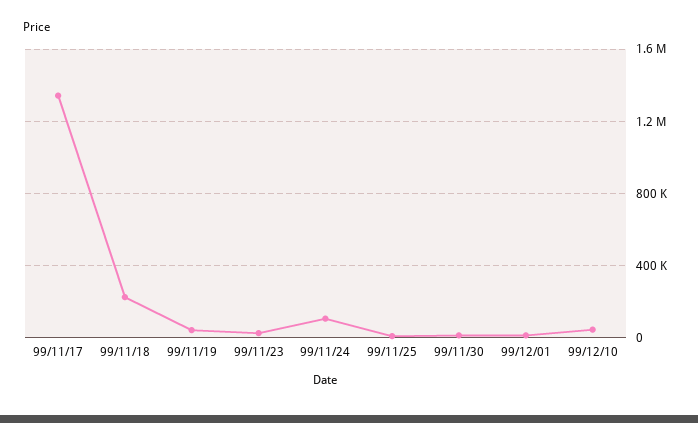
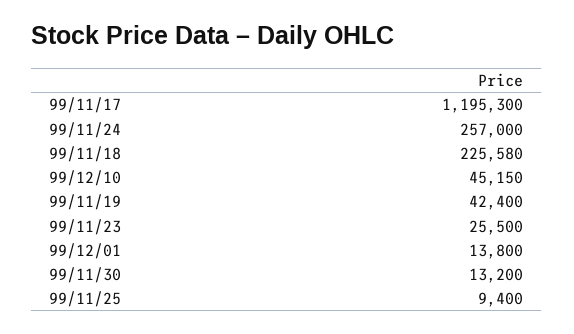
99/11/17: 1350000 -> 1195300
99/11/24: 100000 -> 257000

